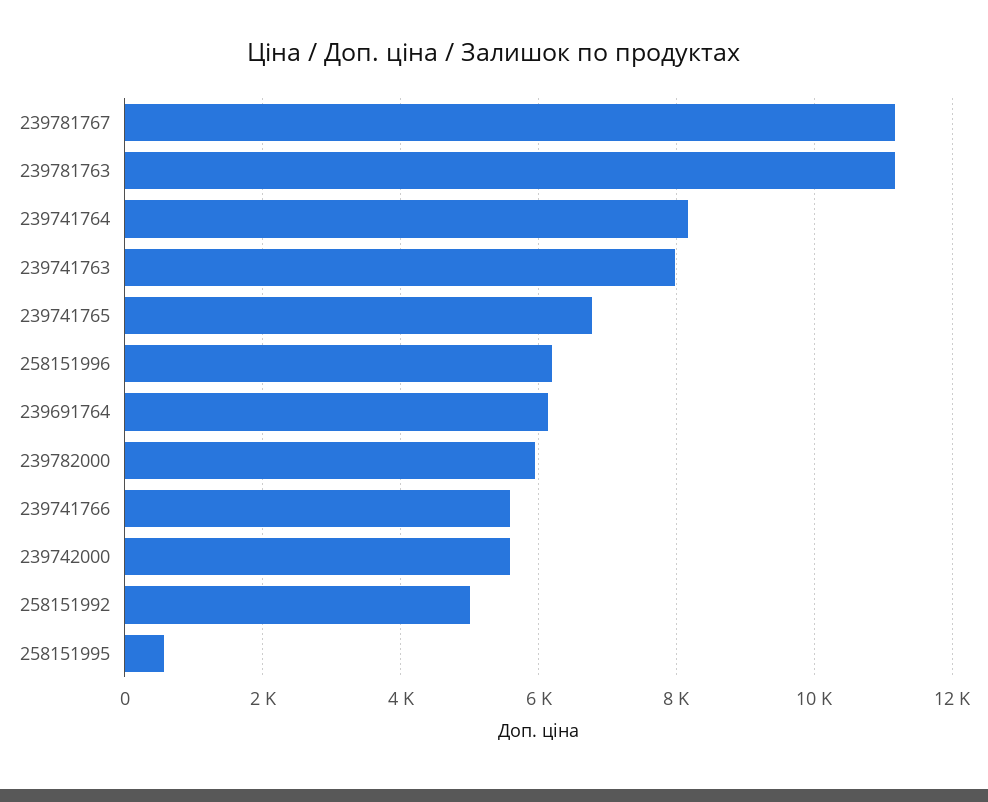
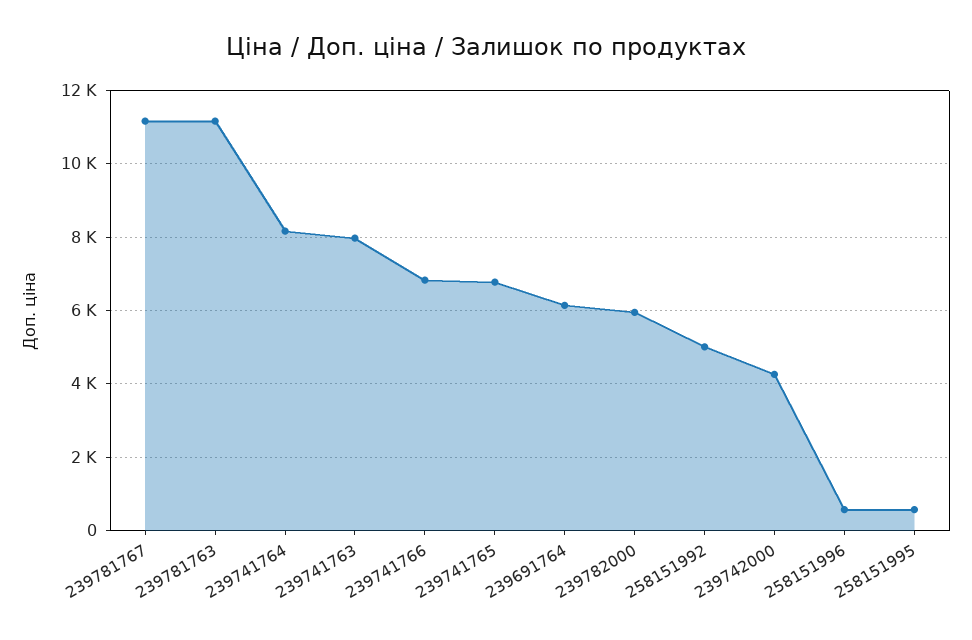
258151996: 6200 -> 600
239741766: 5600 -> 6800
239742000: 5600 -> 4200

